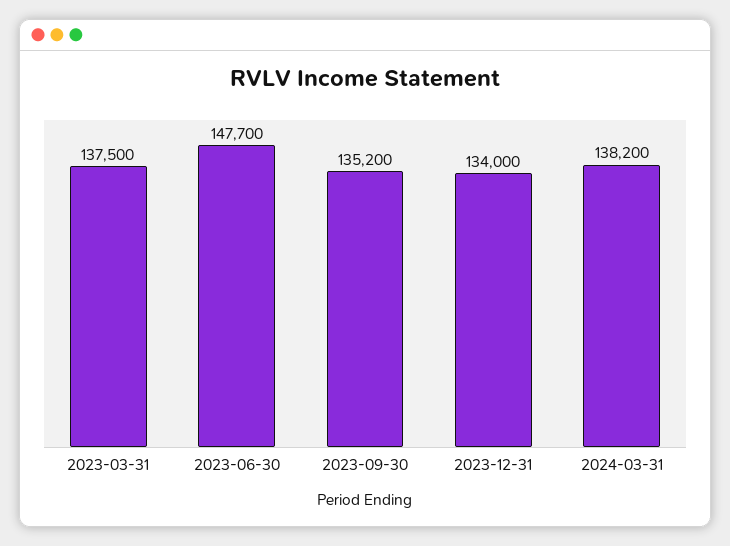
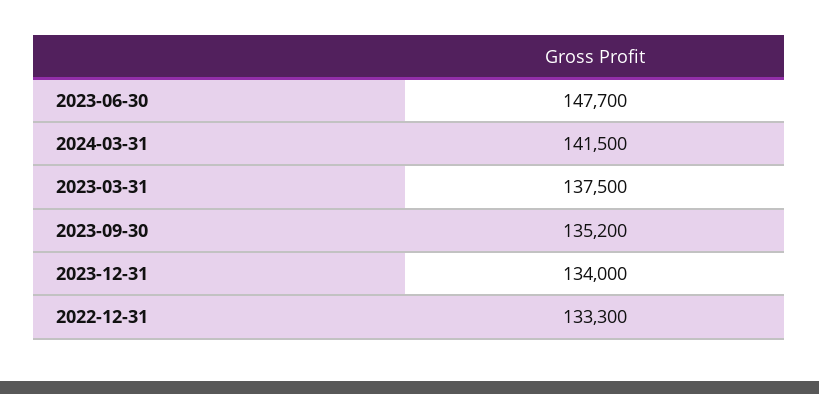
2024-03-31: 138200 -> 141500
2022-12-31: none -> 133300

